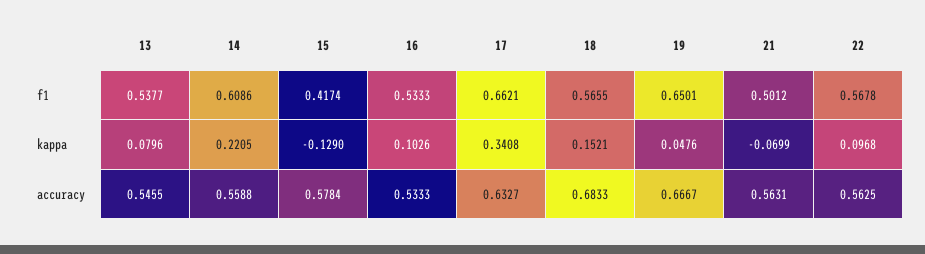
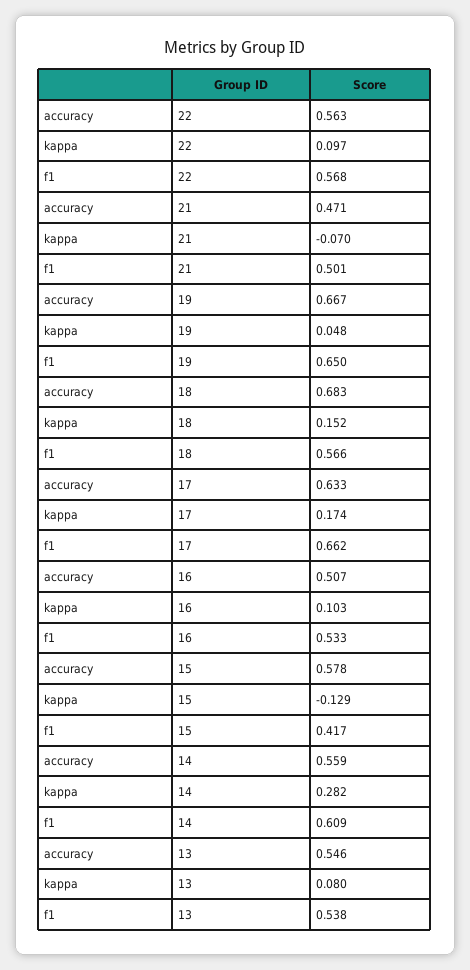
14, kappa: 0.2205 -> 0.282
17, kappa: 0.3408 -> 0.174
16, accuracy: 0.5333 -> 0.507
21, accuracy: 0.5631 -> 0.471

